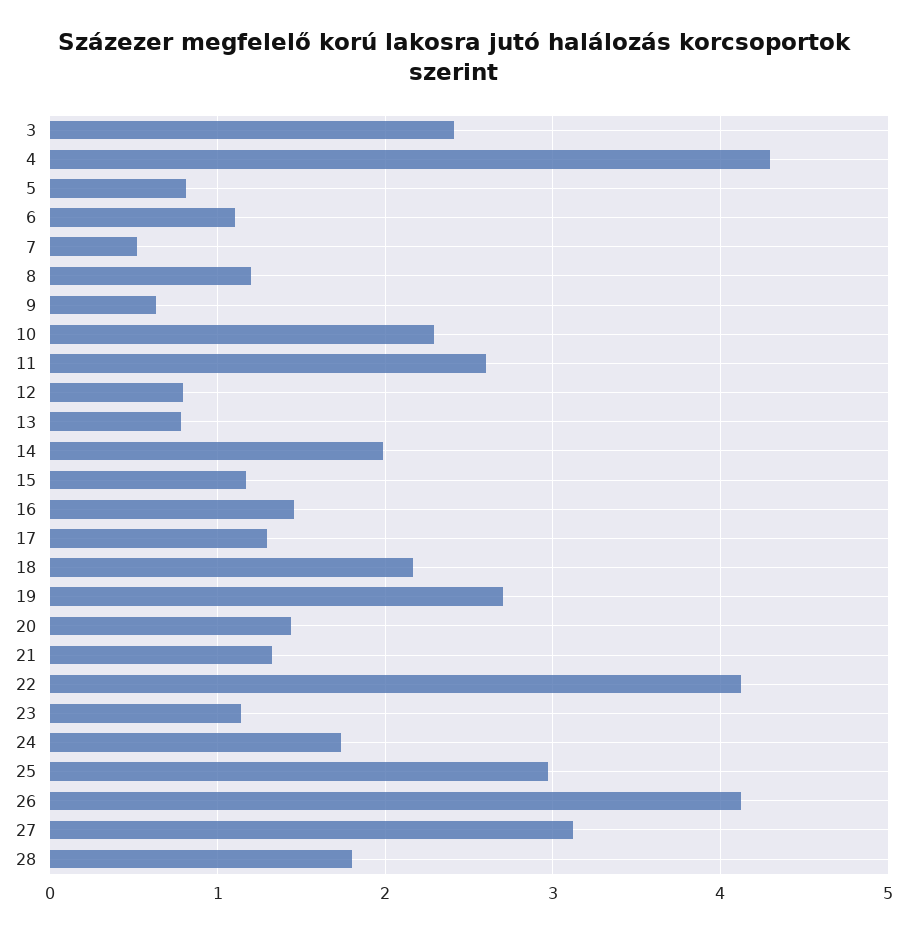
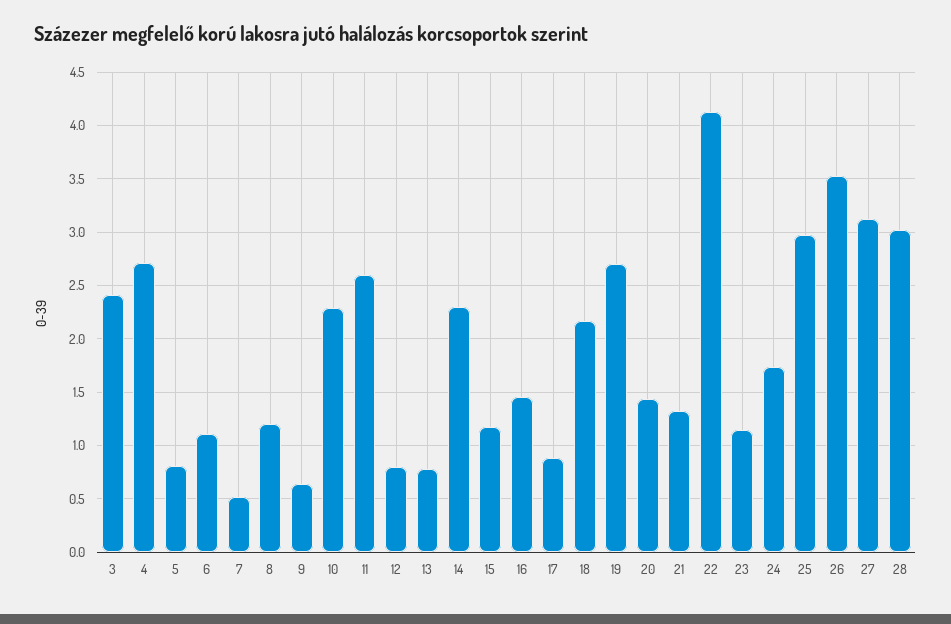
4: 4.3 -> 2.7
14: 2 -> 2.3
17: 1.3 -> 0.9
26: 4.1 -> 3.5
28: 1.8 -> 3

